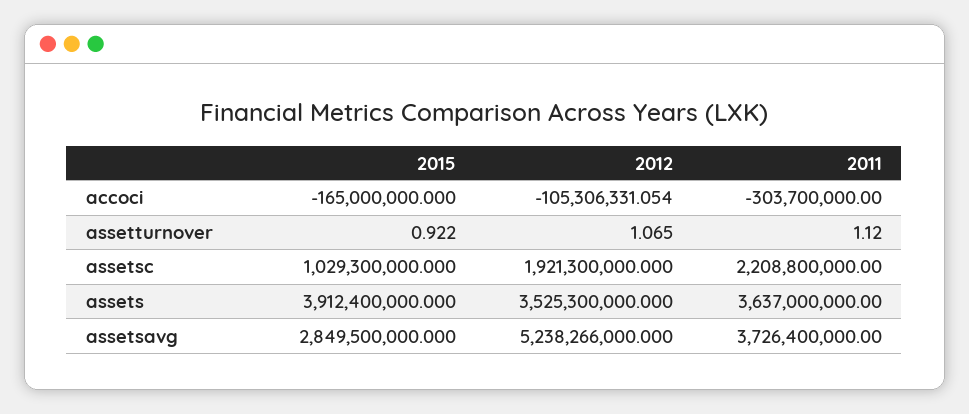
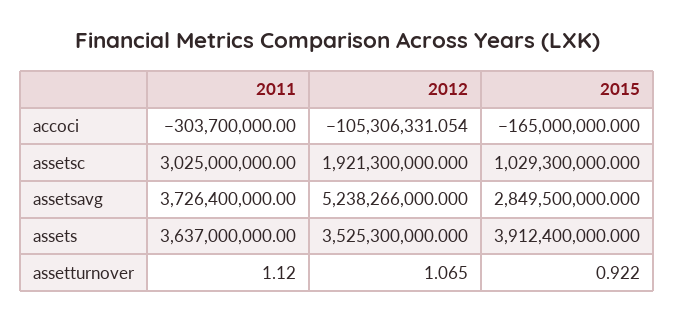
2011, assetsc: 2208800000 -> 3025000000

